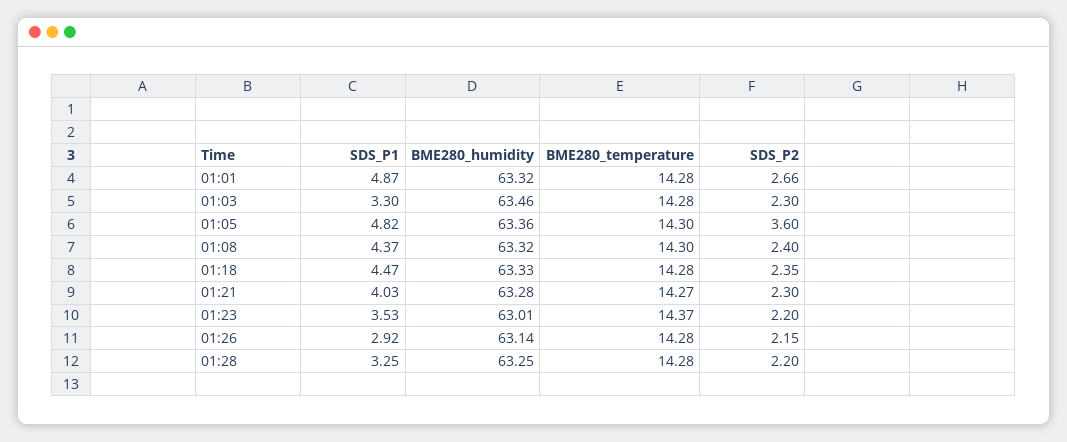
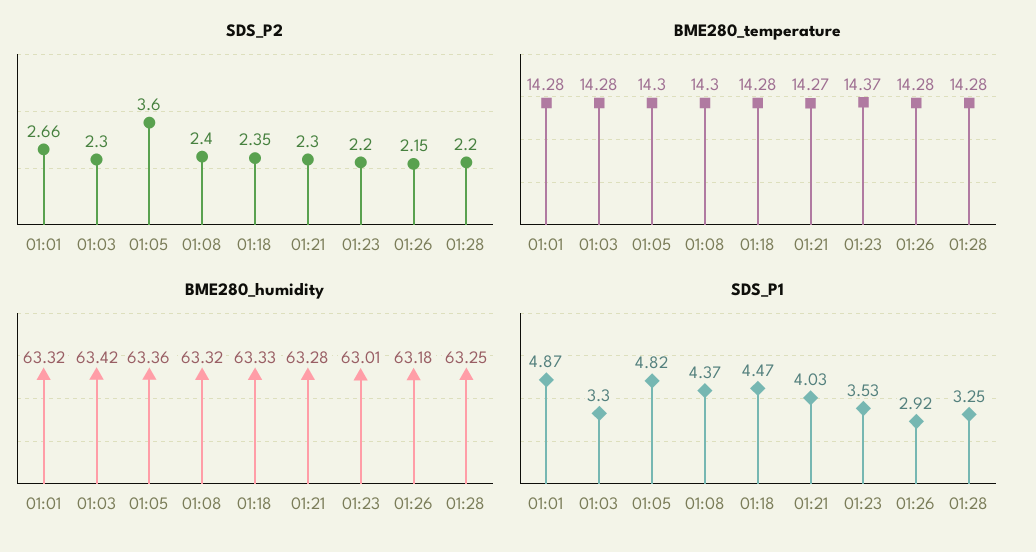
BME280_humidity, 01:03: 63.46 -> 63.42
BME280_humidity, 01:26: 63.14 -> 63.18

